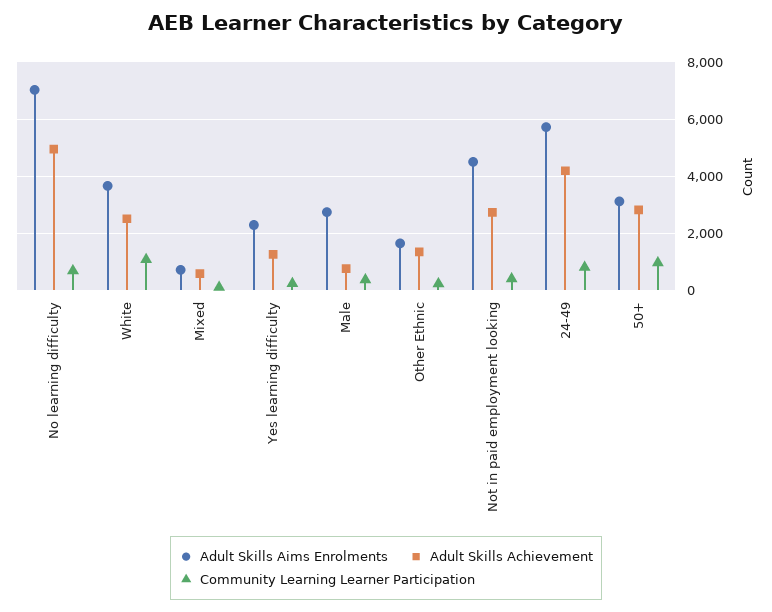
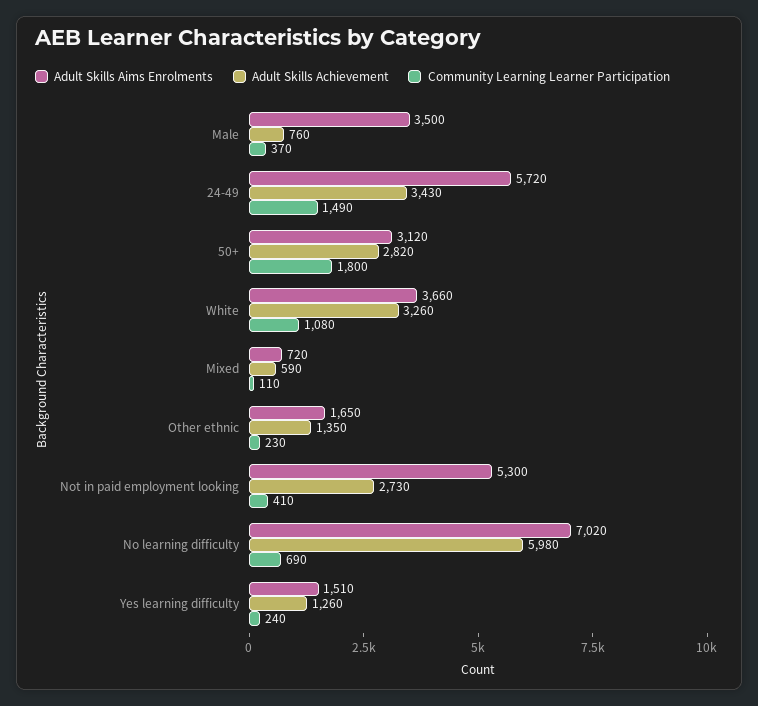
Adult Skills Achievement, No learning difficulty: 5000 -> 5980
Adult Skills Achievement, White: 2500 -> 3260
Adult Skills Aims Enrolments, Yes learning difficulty: 2250 -> 1510
Adult Skills Aims Enrolments, Male: 2750 -> 3500
Adult Skills Aims Enrolments, Not in paid employment looking: 4500 -> 5300
Adult Skills Achievement, 24-49: 4250 -> 3430
Community Learning Learner Participation, 24-49: 750 -> 1490
Community Learning Learner Participation, 50+: 1000 -> 1800

